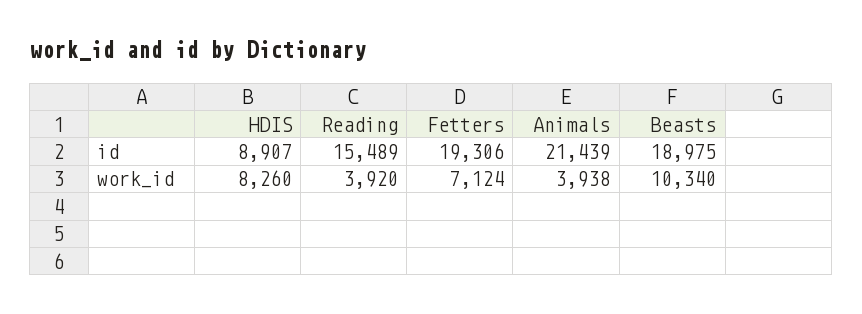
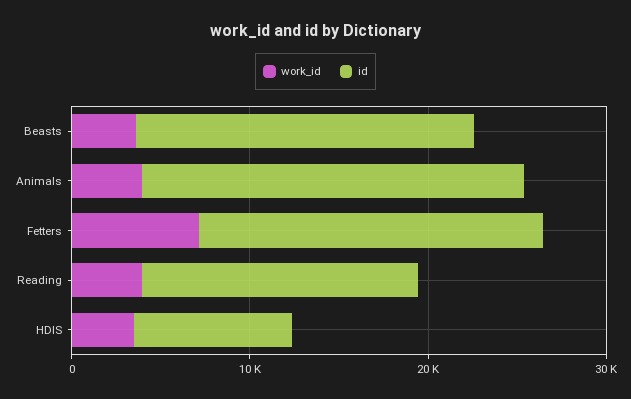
work_id, HDIS: 8260 -> 4000
work_id, Beasts: 10340 -> 4000

